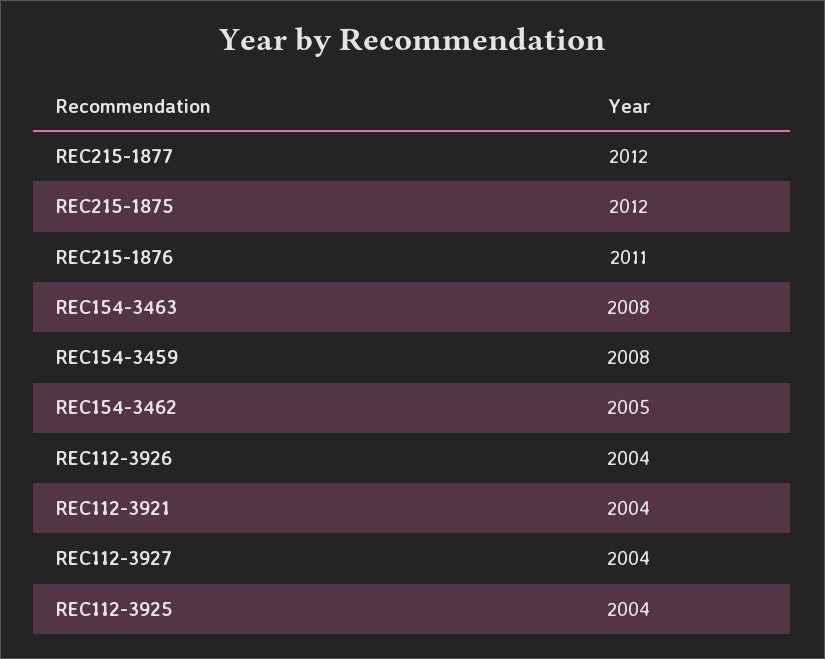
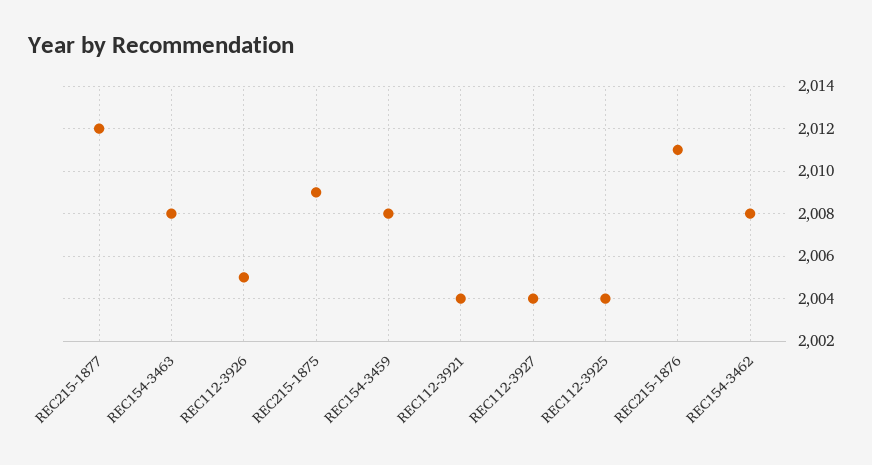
REC215-1875: 2012 -> 2009
REC154-3462: 2005 -> 2008
REC112-3926: 2004 -> 2005

